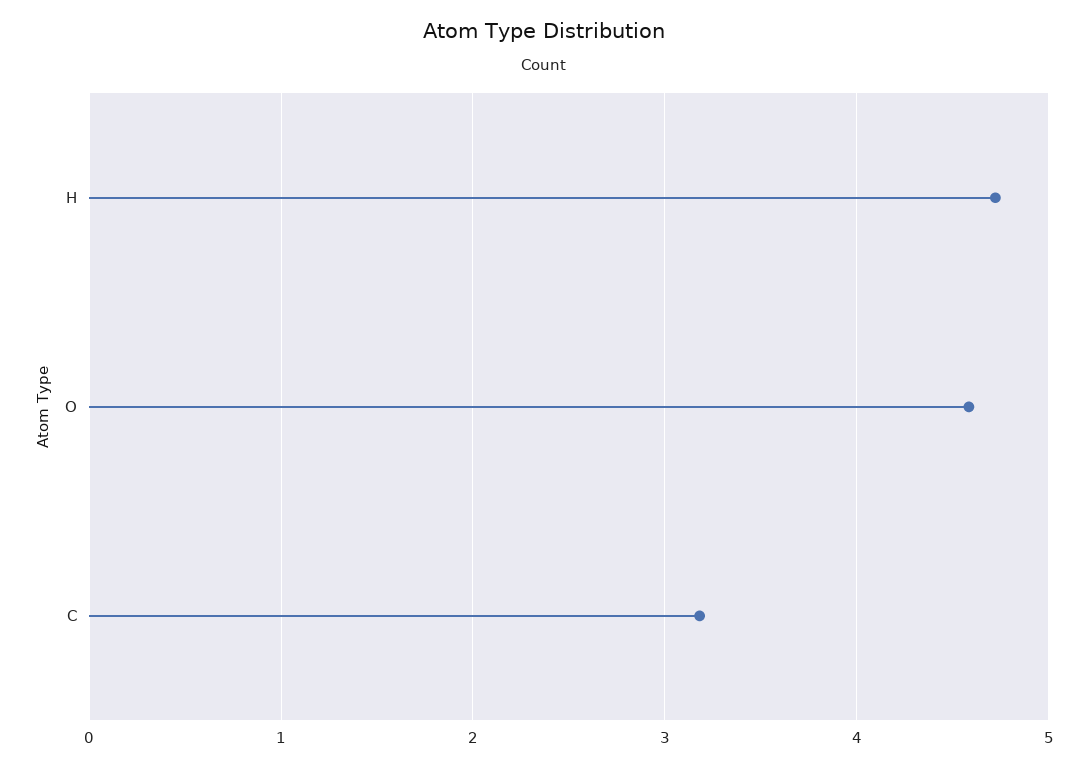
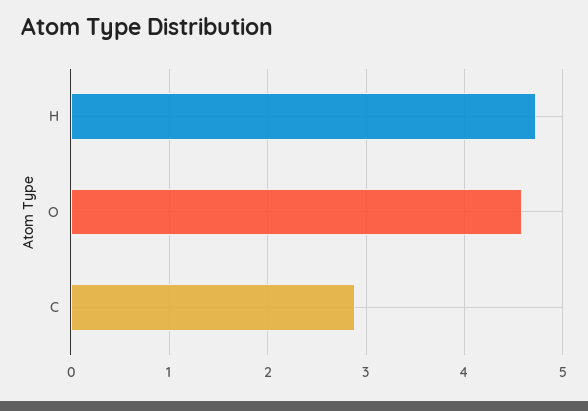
C: 3.2 -> 2.9

